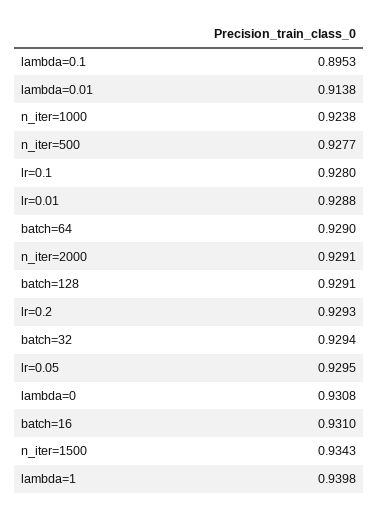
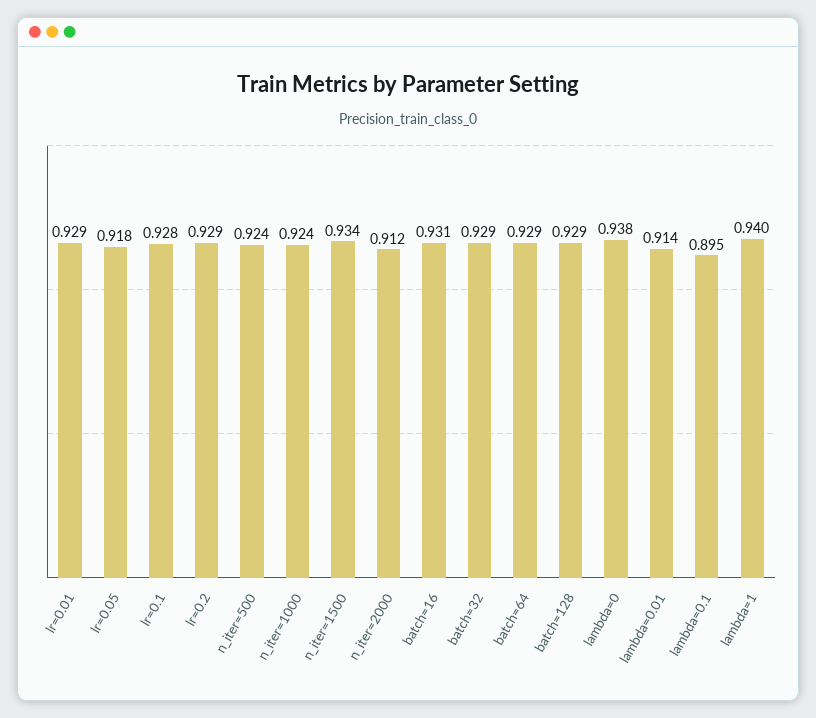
n_iter=500: 0.9277 -> 0.924
n_iter=2000: 0.9291 -> 0.912
lr=0.05: 0.9295 -> 0.918
lambda=0: 0.9308 -> 0.938

